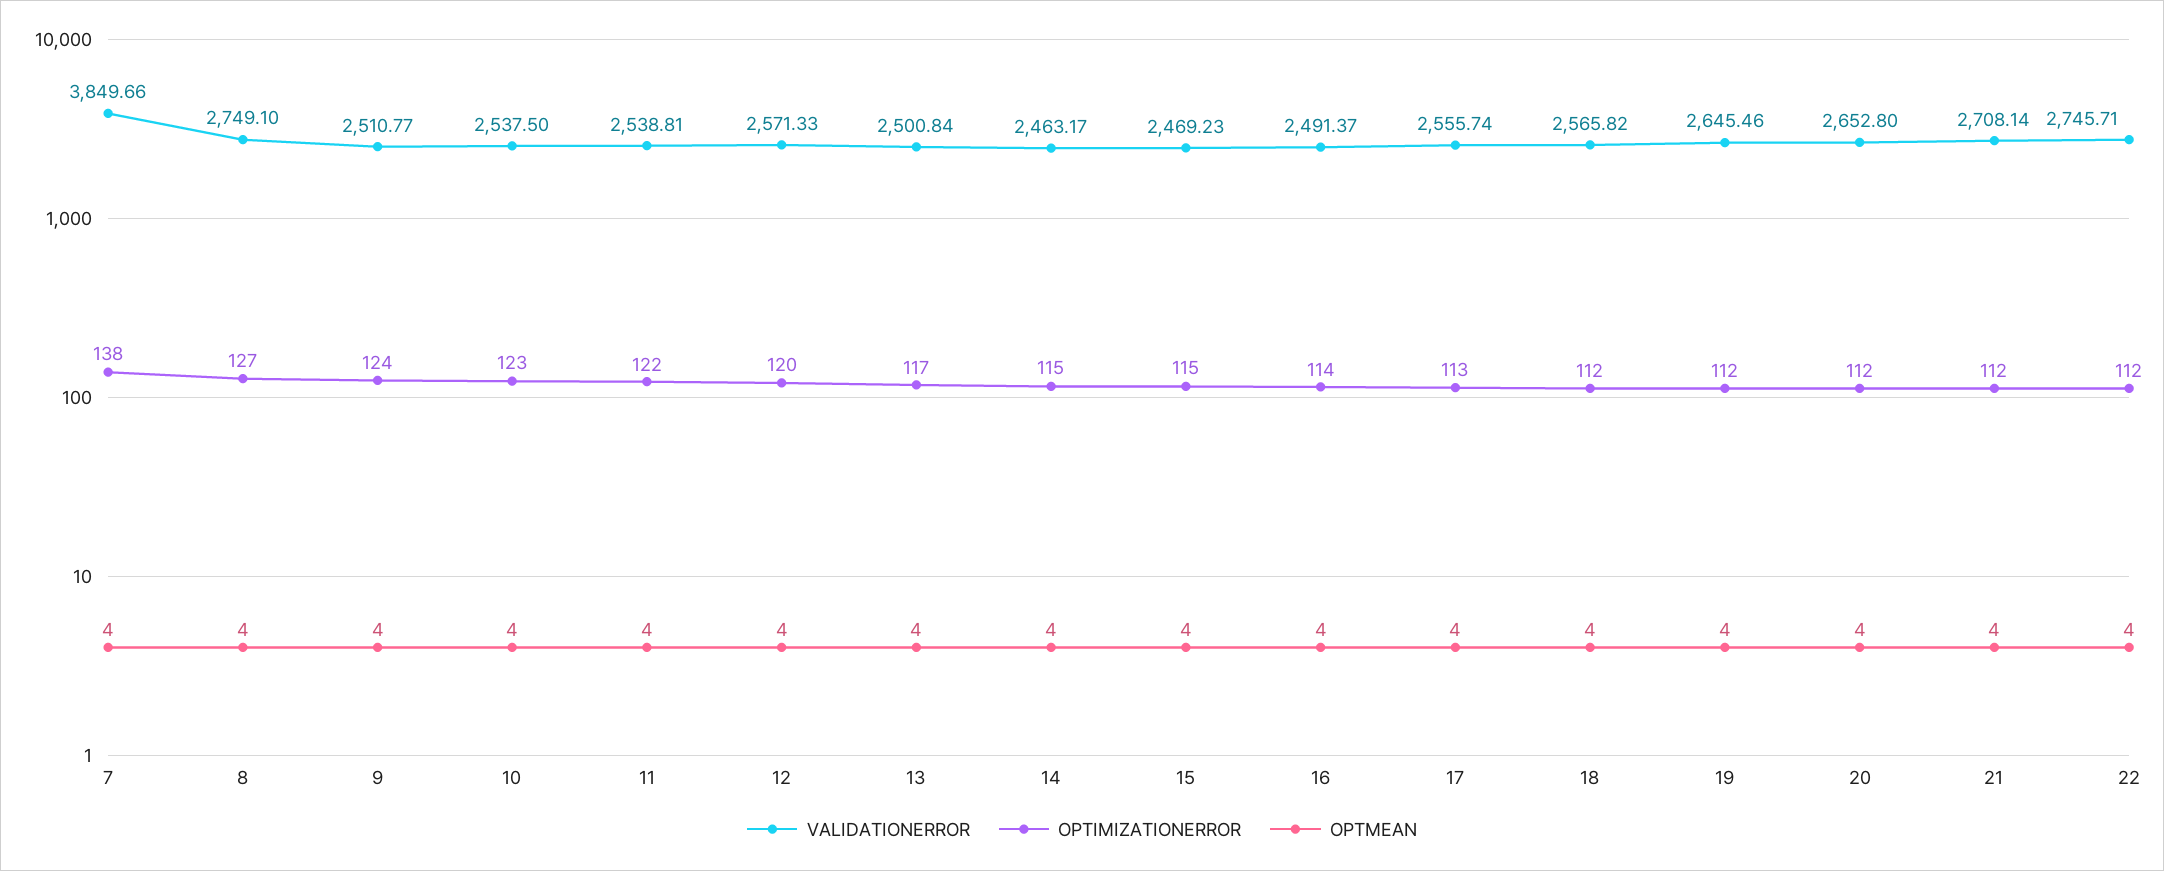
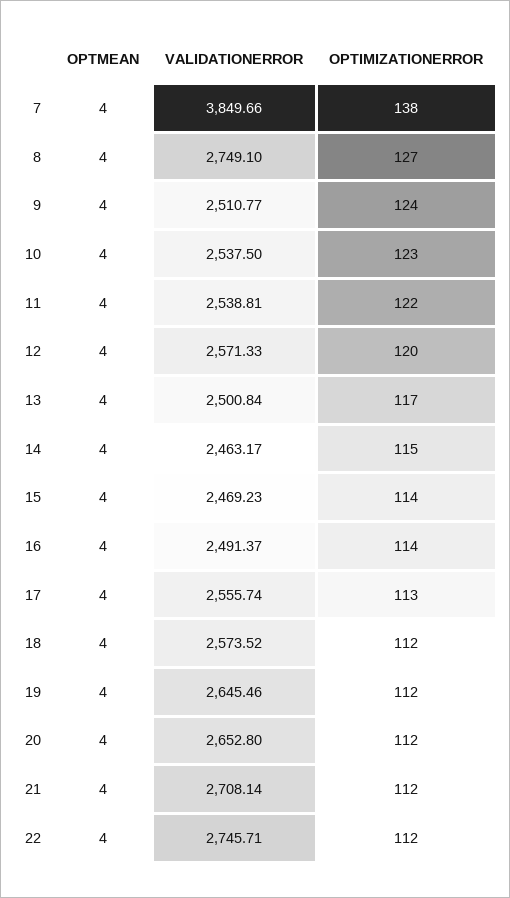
OPTIMIZATIONERROR, 15: 115 -> 114
VALIDATIONERROR, 18: 2565.82 -> 2573.52

